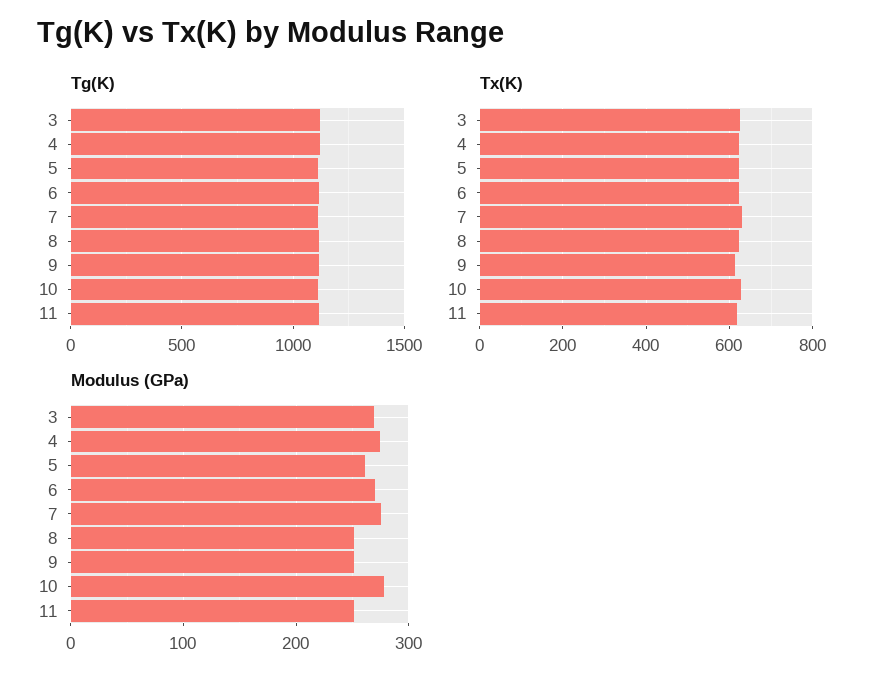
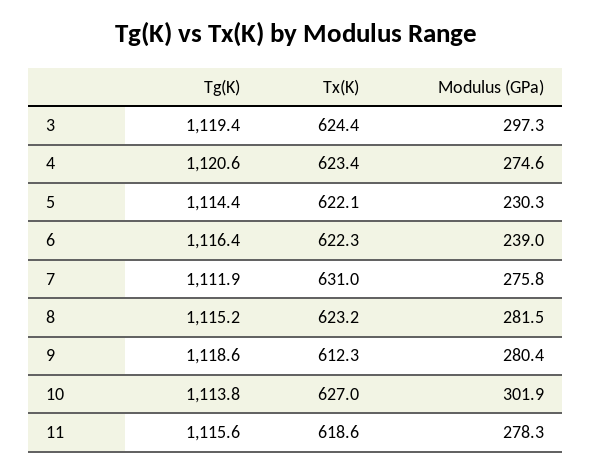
Modulus (GPa), 3: 270 -> 297.3
Modulus (GPa), 5: 260 -> 230.3
Modulus (GPa), 6: 270 -> 239
Modulus (GPa), 8: 250 -> 281.5
Modulus (GPa), 9: 250 -> 280.4
Modulus (GPa), 10: 280 -> 301.9
Modulus (GPa), 11: 250 -> 278.3

